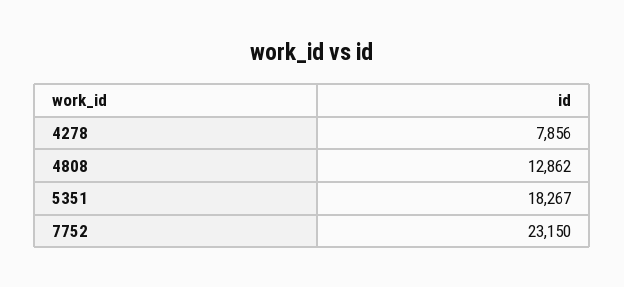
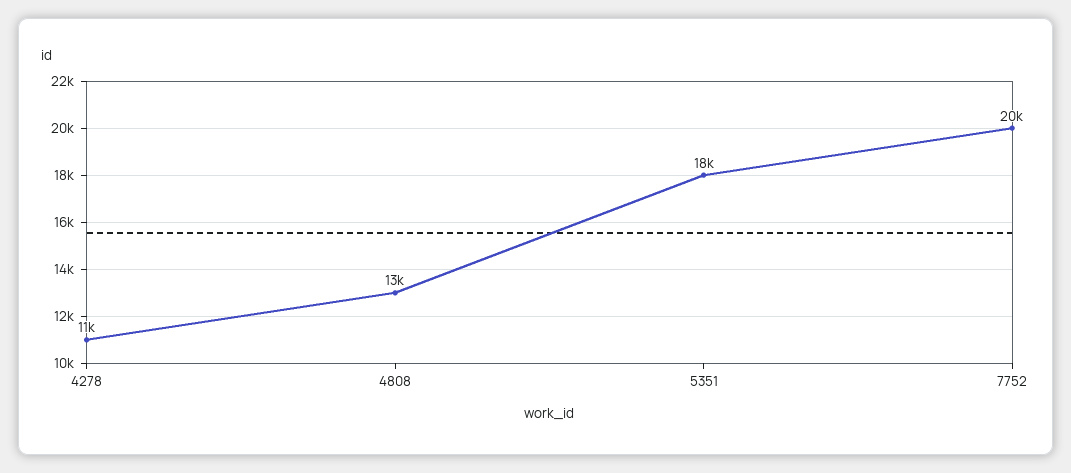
4278: 7856 -> 11000
7752: 23150 -> 20000

